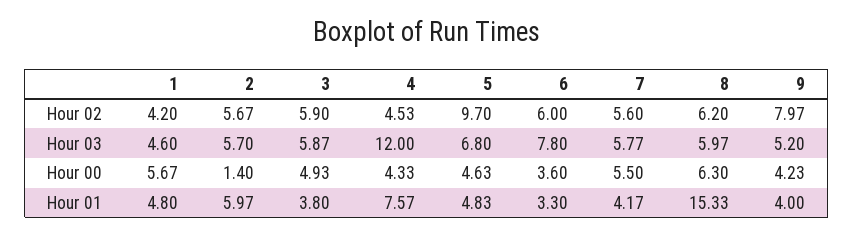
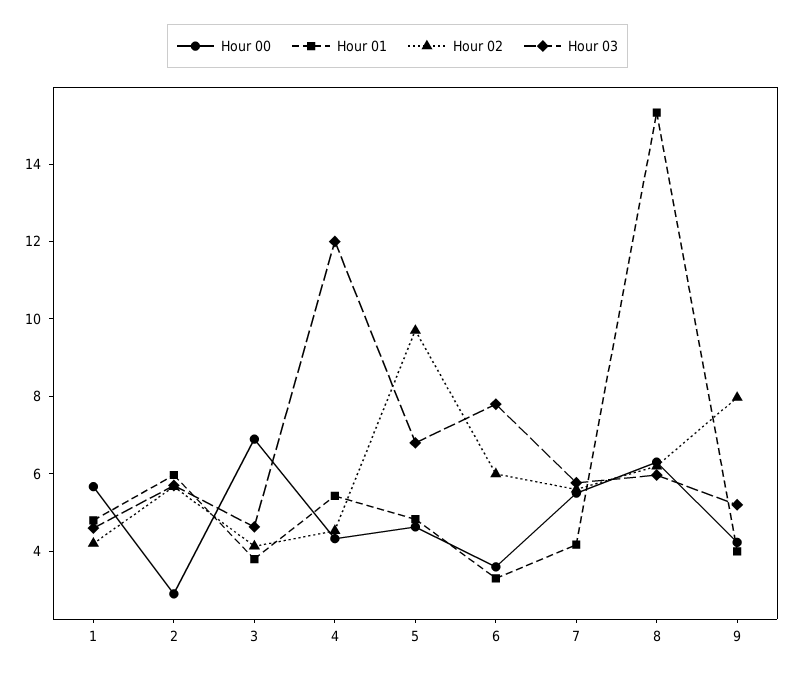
Hour 02, 3: 5.9 -> 4
Hour 03, 3: 5.87 -> 4.5
Hour 00, 2: 1.4 -> 3
Hour 00, 3: 4.93 -> 7
Hour 01, 4: 7.57 -> 5.5

